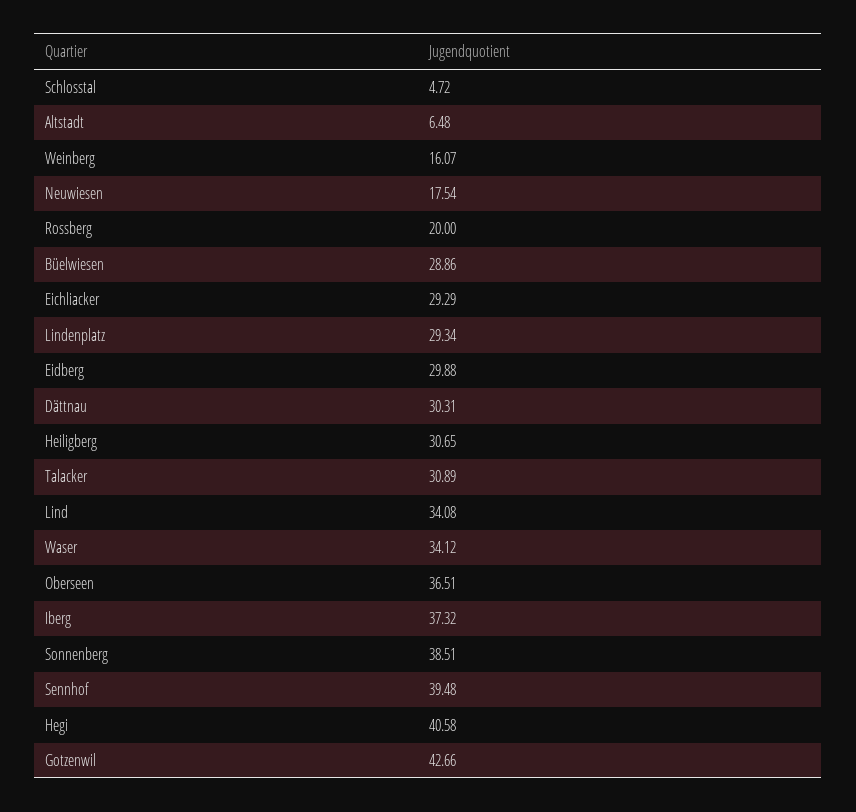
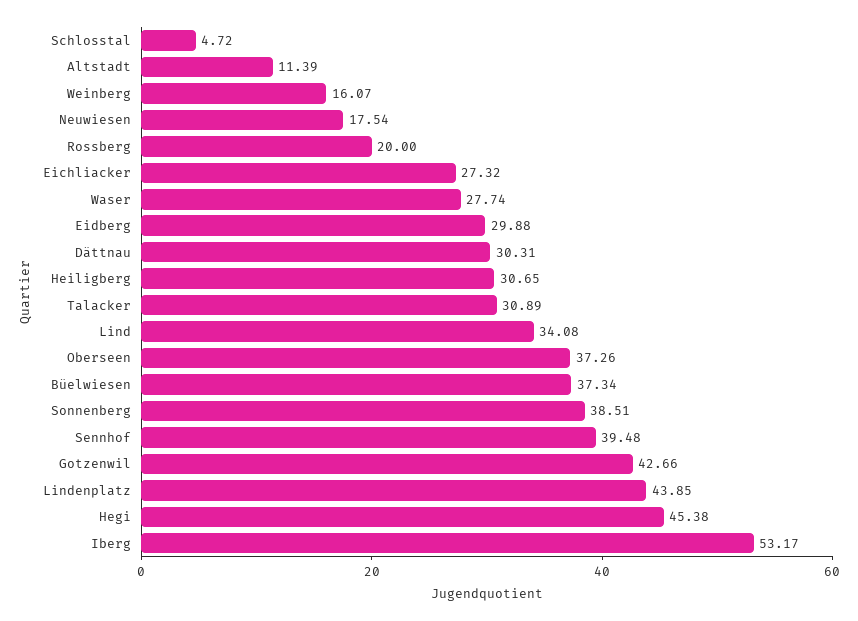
Altstadt: 6.48 -> 11.39
Büelwiesen: 28.86 -> 37.34
Eichliacker: 29.29 -> 27.32
Lindenplatz: 29.34 -> 43.85
Waser: 34.12 -> 27.74
Oberseen: 36.51 -> 37.26
Iberg: 37.32 -> 53.17
Hegi: 40.58 -> 45.38

